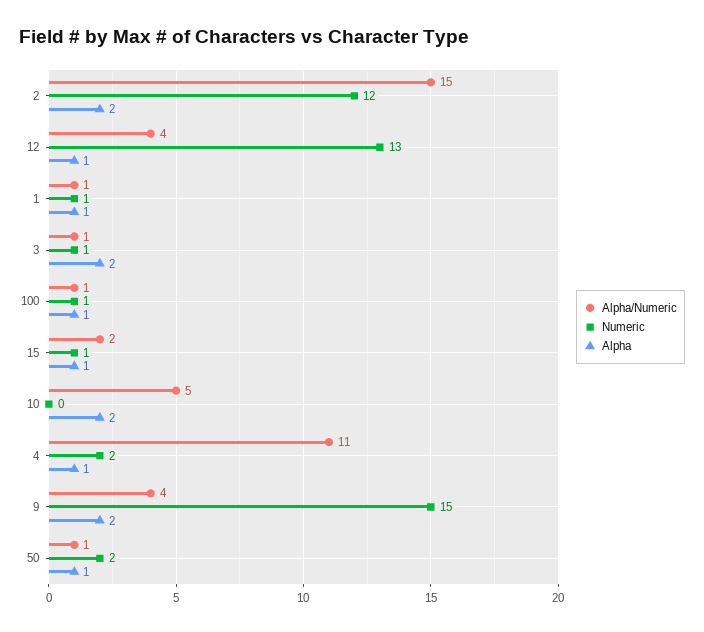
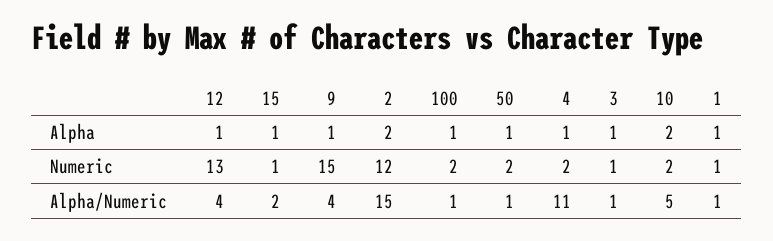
Alpha, 3: 2 -> 1
Numeric, 100: 1 -> 2
Numeric, 10: 0 -> 2
Alpha, 9: 2 -> 1

